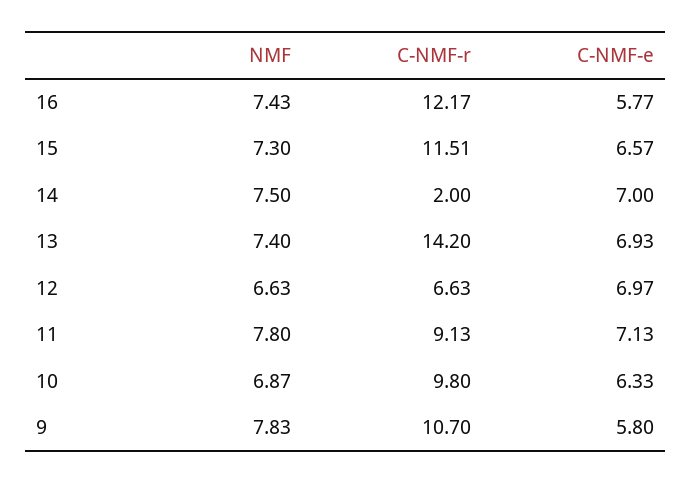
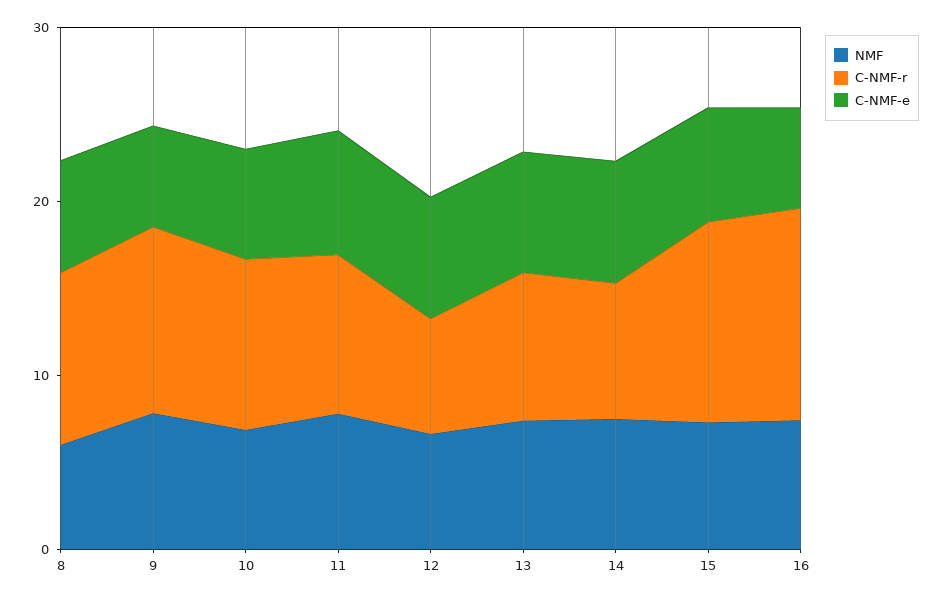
C-NMF-r, 14: 2 -> 8
C-NMF-r, 13: 14.2 -> 8
NMF, 8: none -> 6
C-NMF-r, 8: none -> 10
C-NMF-e, 8: none -> 6

